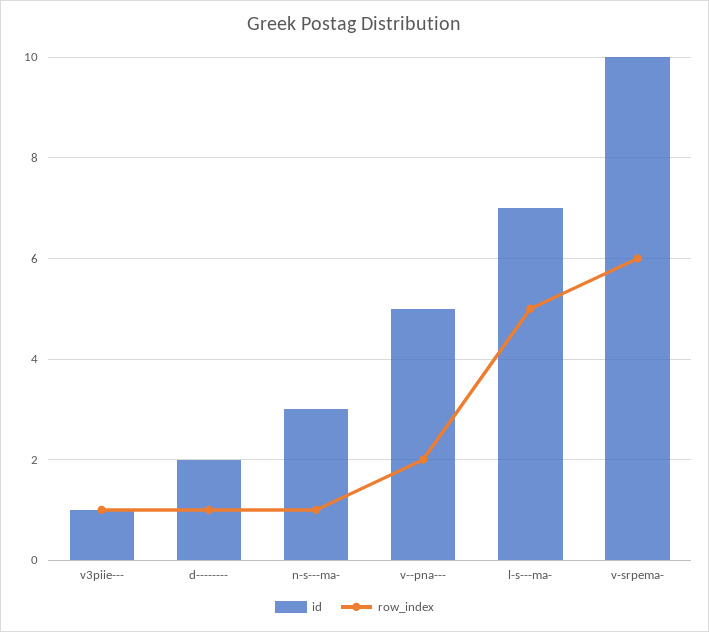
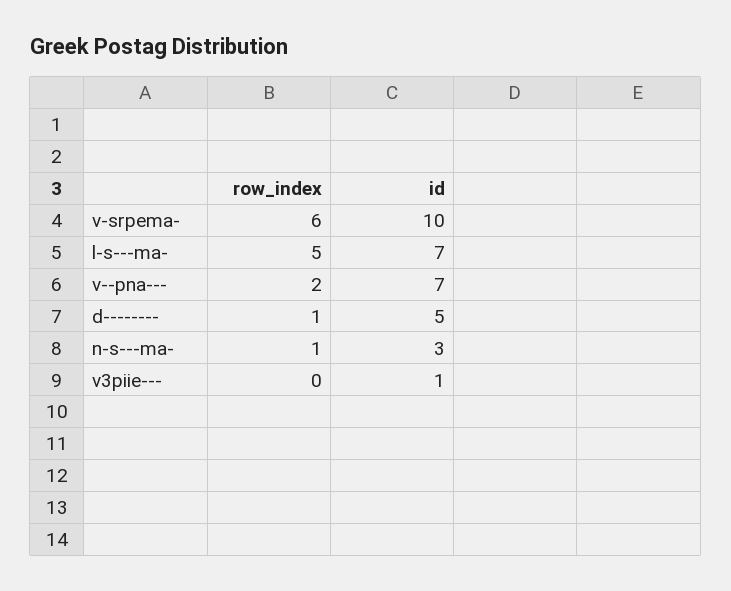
row_index, v3piie---: 1 -> 0
id, d--------: 2 -> 5
id, v--pna---: 5 -> 7

